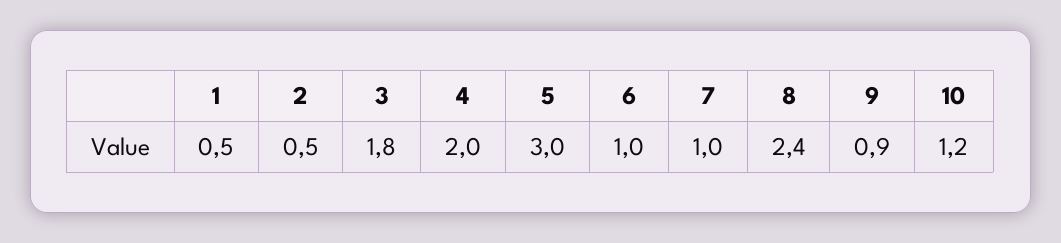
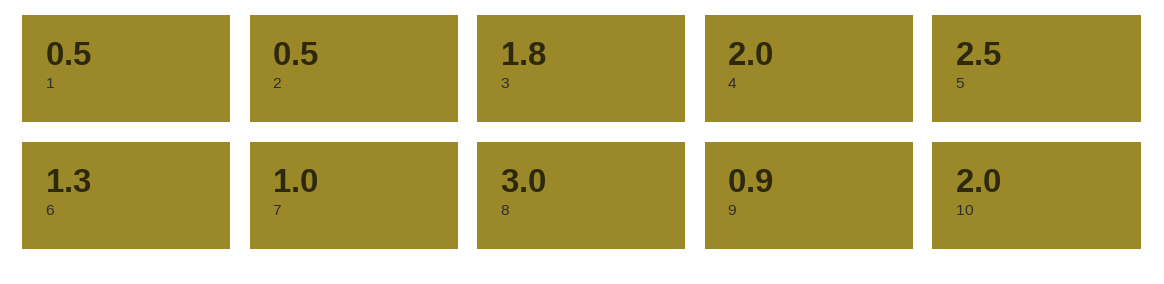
5: 3 -> 2.5
6: 1 -> 1.3
8: 2.4 -> 3
10: 1.2 -> 2

